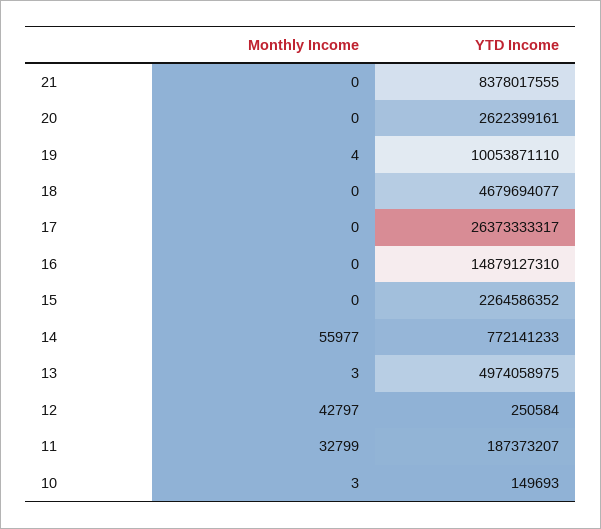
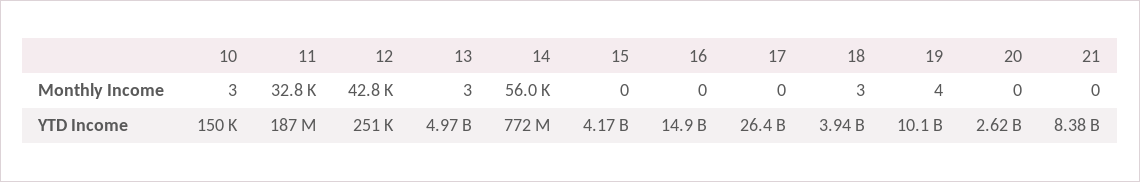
Monthly Income, 18: 0 -> 3
YTD Income, 18: 4679694077 -> 3940000000
YTD Income, 15: 2264586352 -> 4170000000

